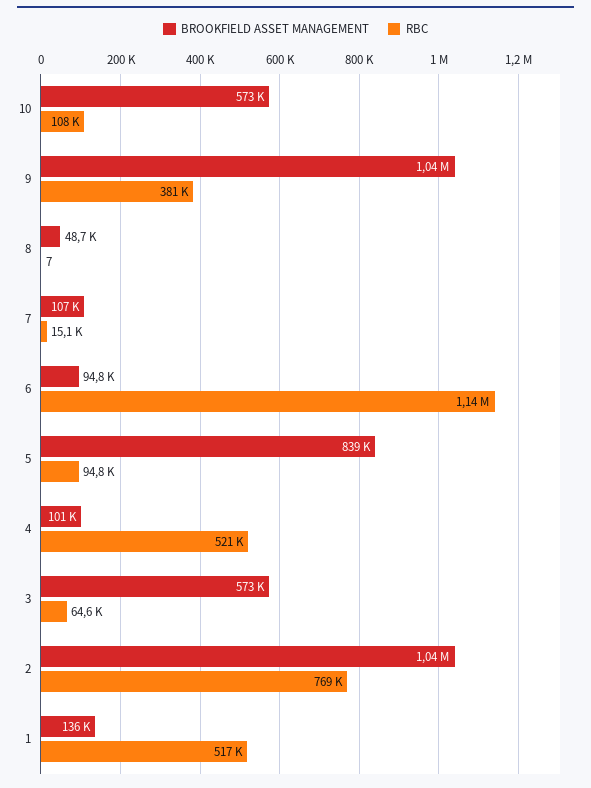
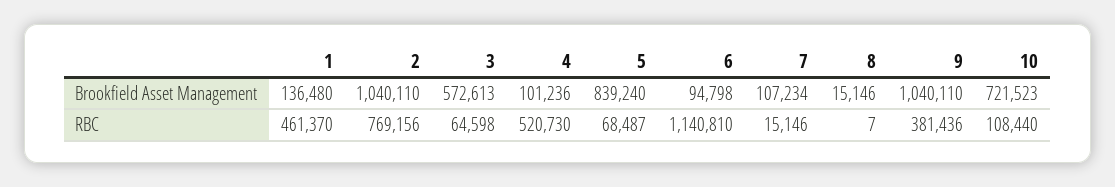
BROOKFIELD ASSET MANAGEMENT, 10: 573000 -> 721523
BROOKFIELD ASSET MANAGEMENT, 8: 48700 -> 15146
RBC, 5: 94800 -> 68487
RBC, 1: 517000 -> 461370

